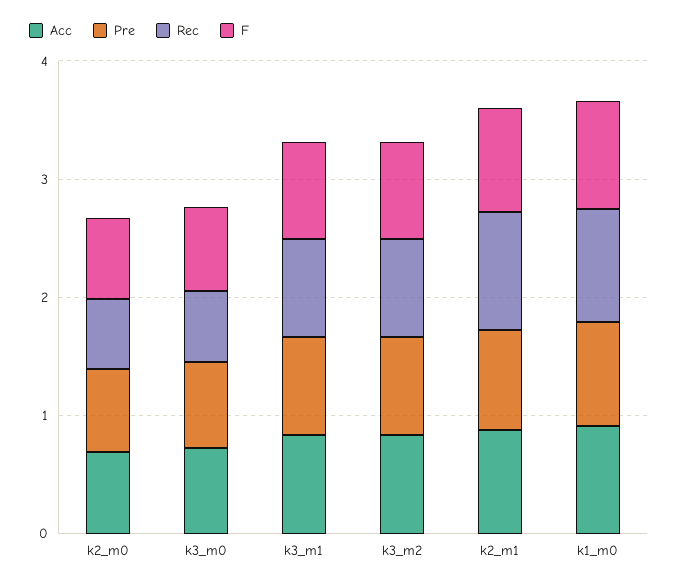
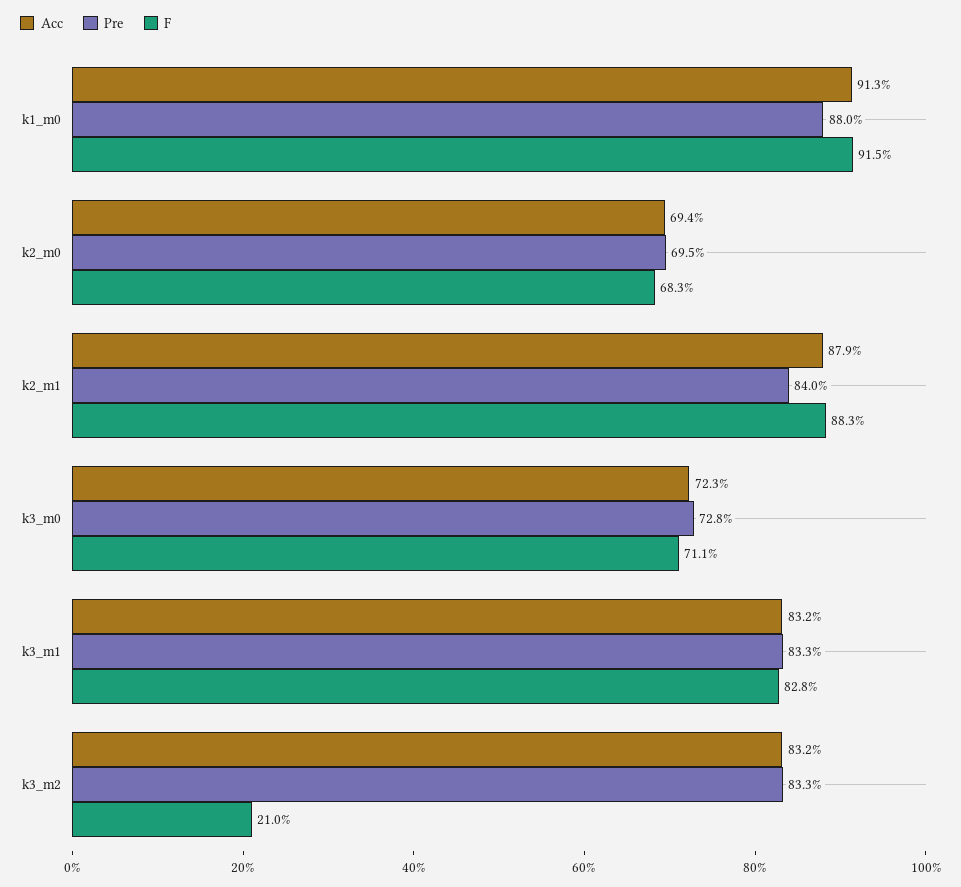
Rec, k2_m0: 0.6 -> none
Rec, k3_m0: 0.6 -> none
Rec, k3_m1: 0.8 -> none
Rec, k3_m2: 0.8 -> none
F, k3_m2: 0.8 -> 0.21
Rec, k2_m1: 1 -> none
Rec, k1_m0: 1 -> none

